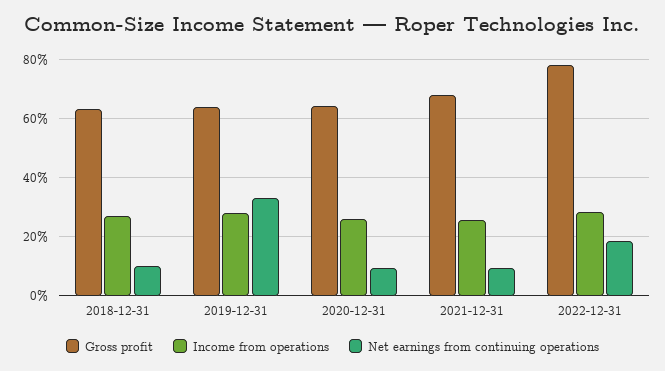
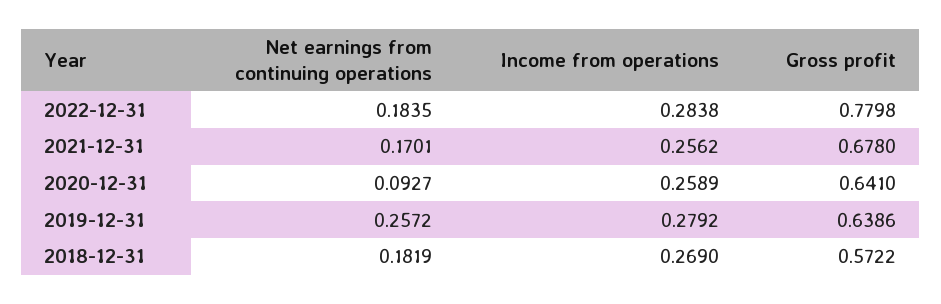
Gross profit, 2018-12-31: 0.625 -> 0.5722
Net earnings from continuing operations, 2018-12-31: 0.1 -> 0.1819
Net earnings from continuing operations, 2019-12-31: 0.325 -> 0.2572
Net earnings from continuing operations, 2021-12-31: 0.1 -> 0.1701

